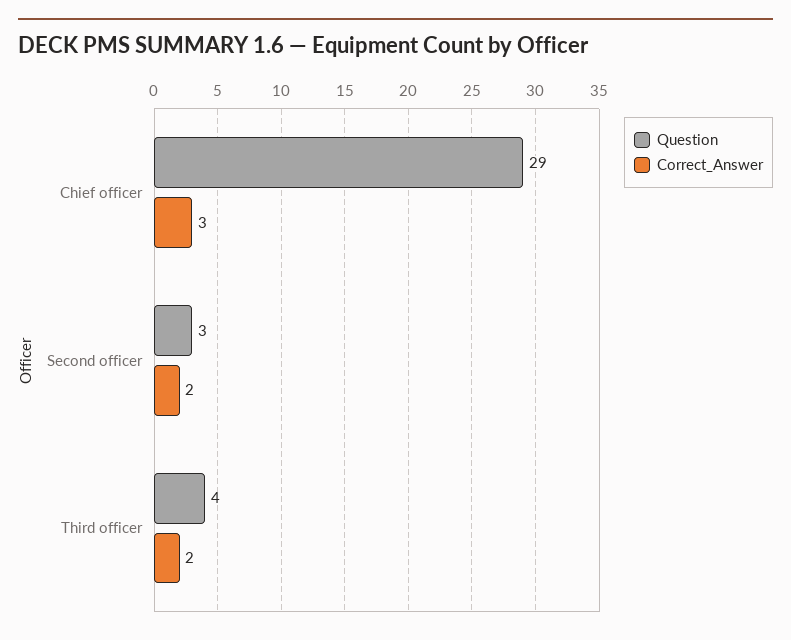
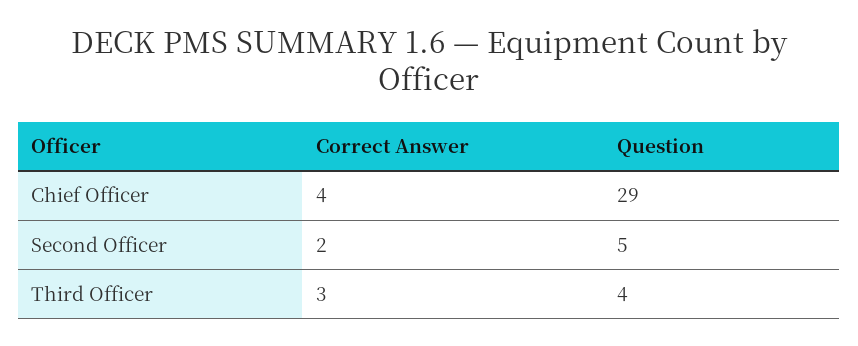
Correct_Answer, Chief officer: 3 -> 4
Question, Second officer: 3 -> 5
Correct_Answer, Third officer: 2 -> 3

